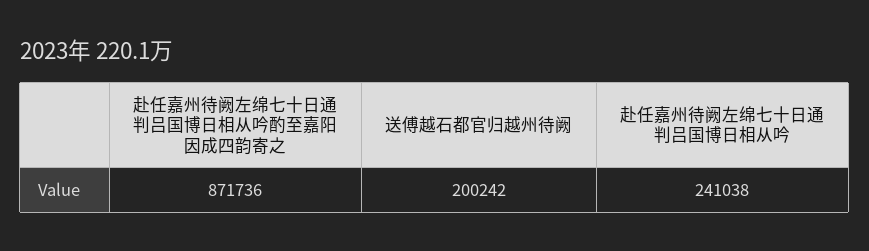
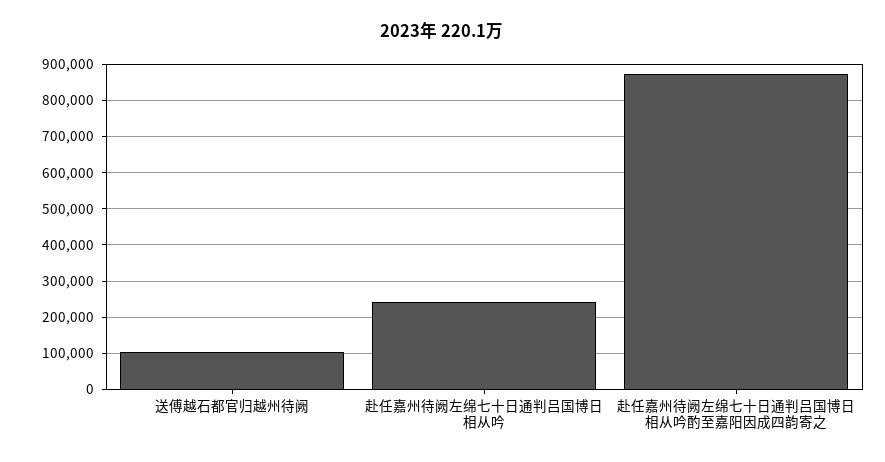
送傅越石都官归越州待阙: 200242 -> 100000

